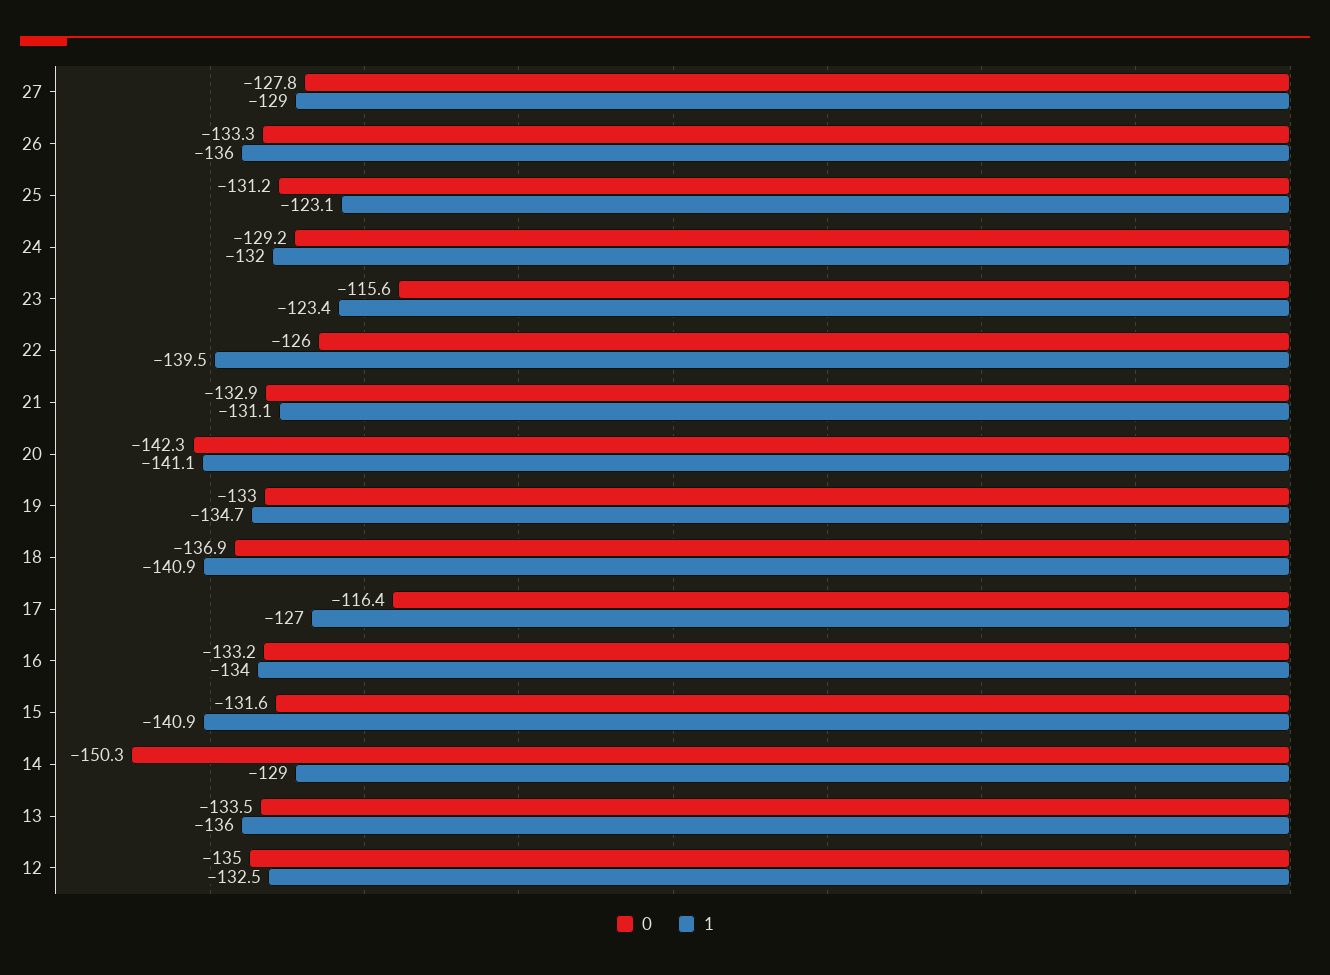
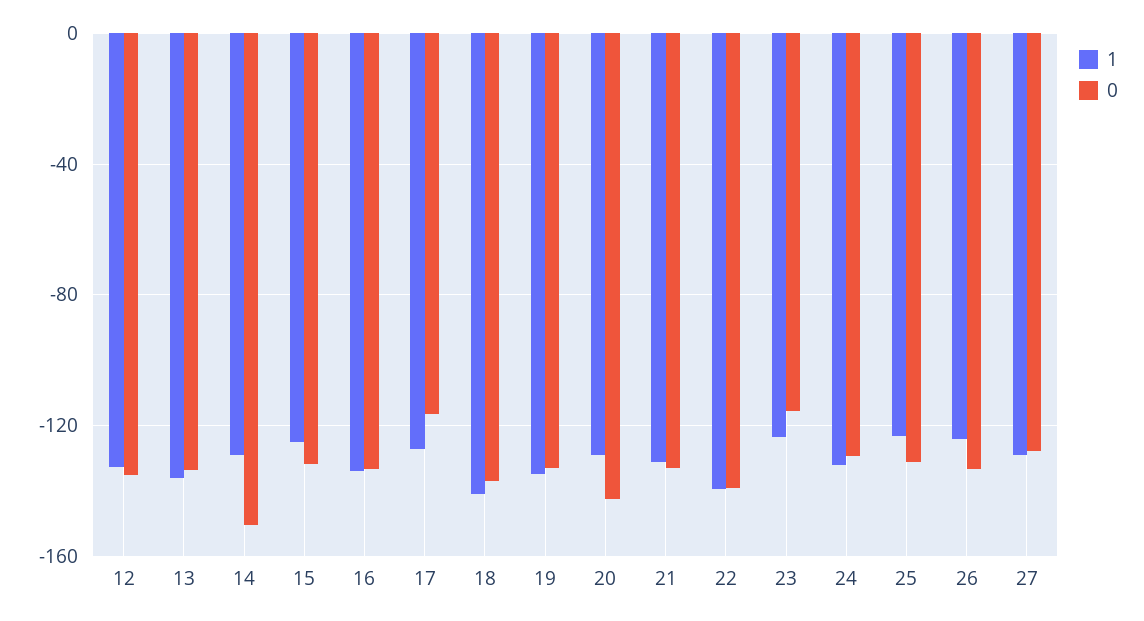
1, 26: -136 -> -125
0, 22: -126 -> -140
1, 20: -141.1 -> -130
1, 15: -140.9 -> -125

